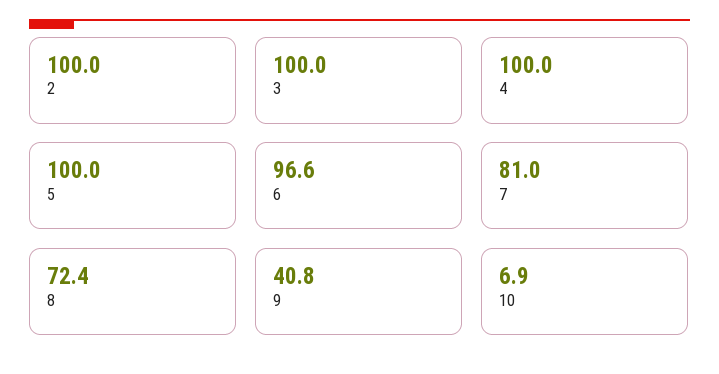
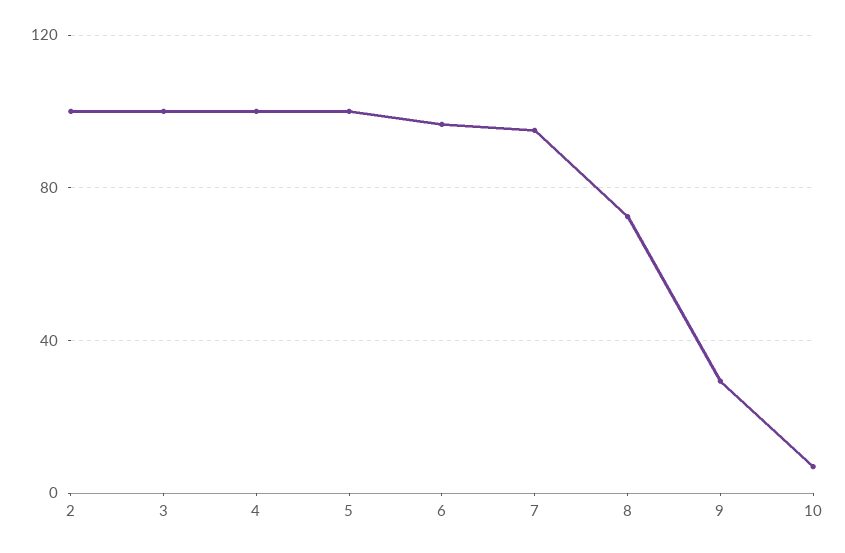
7: 81 -> 95
9: 40.8 -> 30

